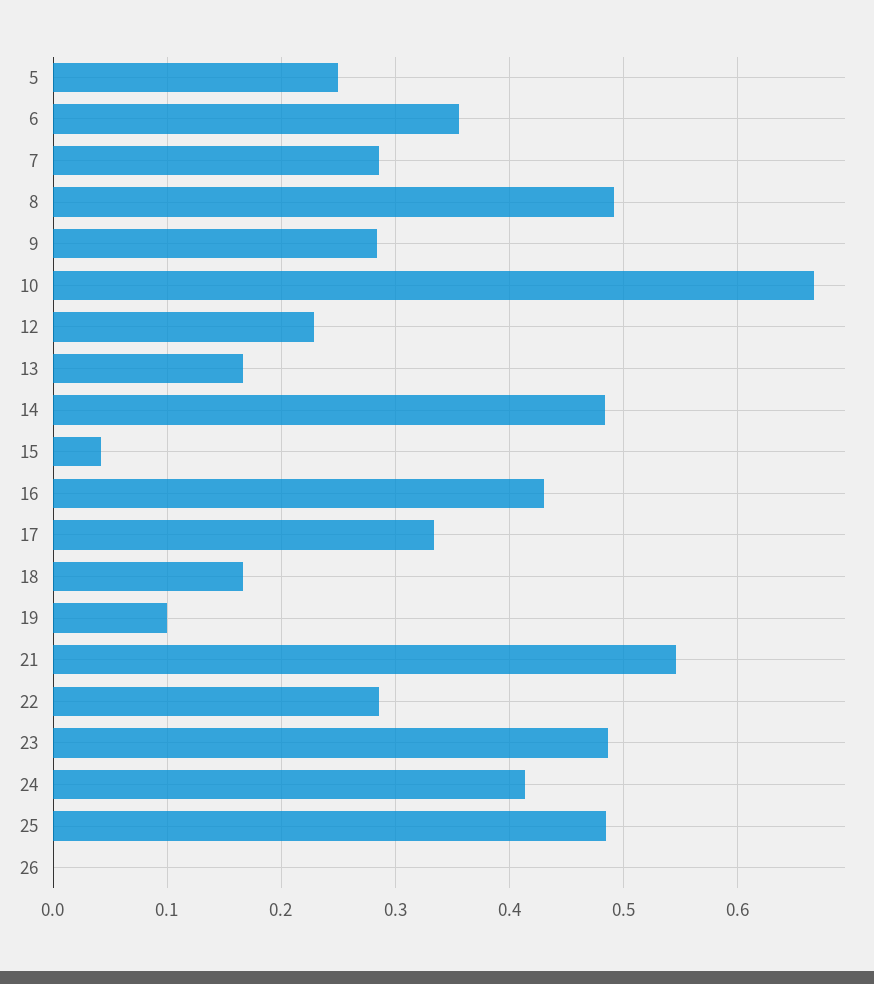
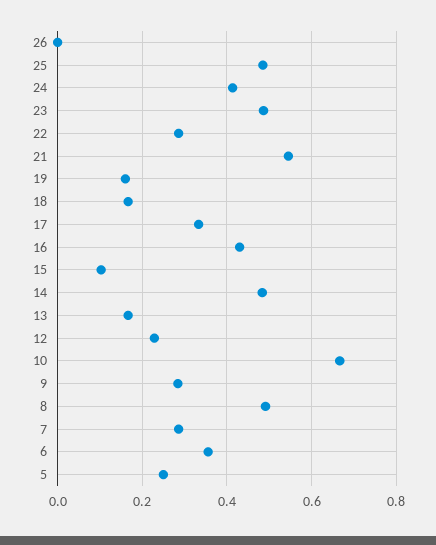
15: 0.04 -> 0.1
19: 0.1 -> 0.16

